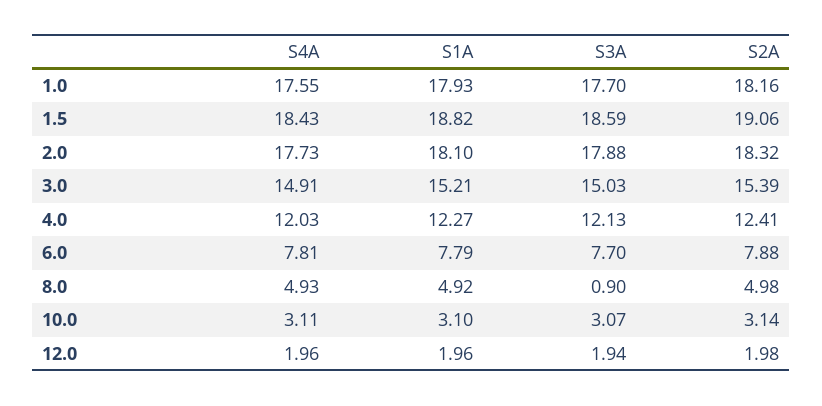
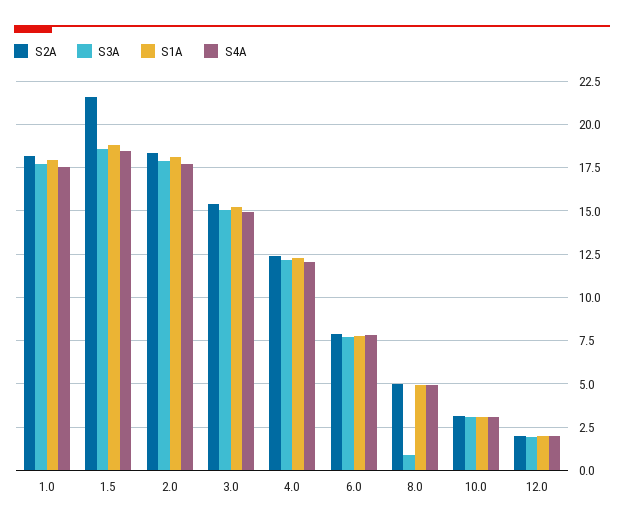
S2A, 1.5: 19.06 -> 21.5

